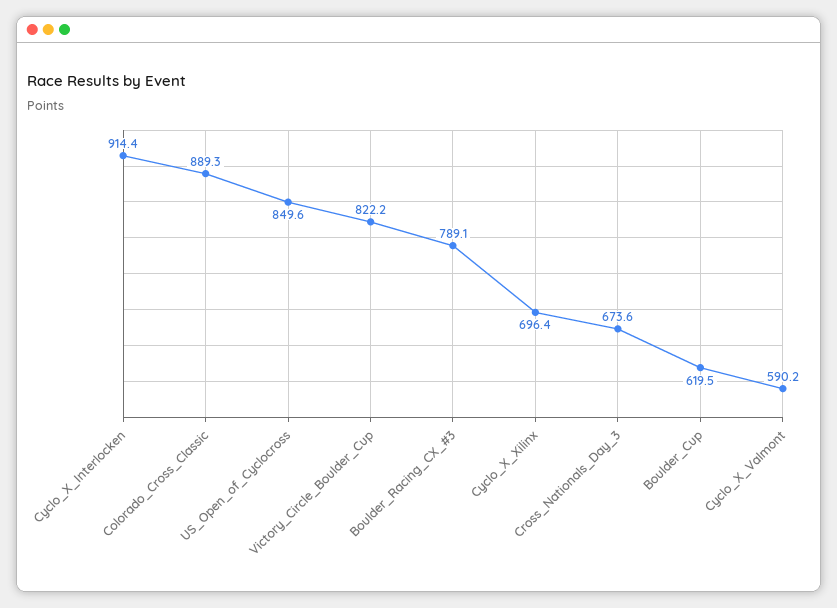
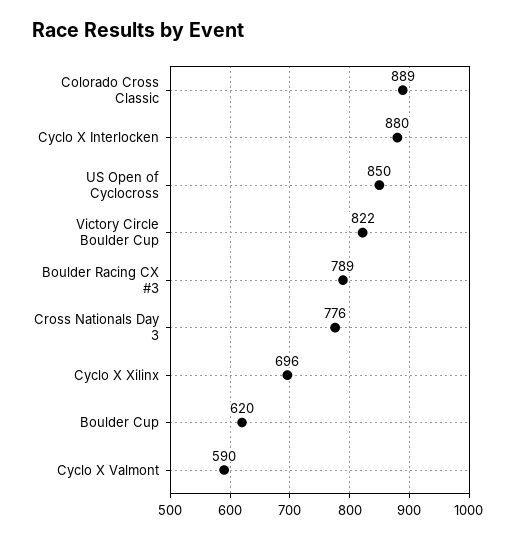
Cyclo_X_Interlocken: 914.4 -> 880
Cross_Nationals_Day_3: 673.6 -> 776

